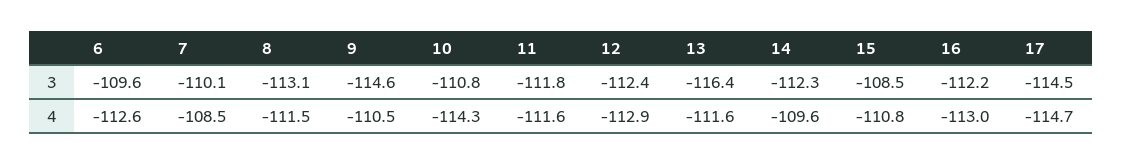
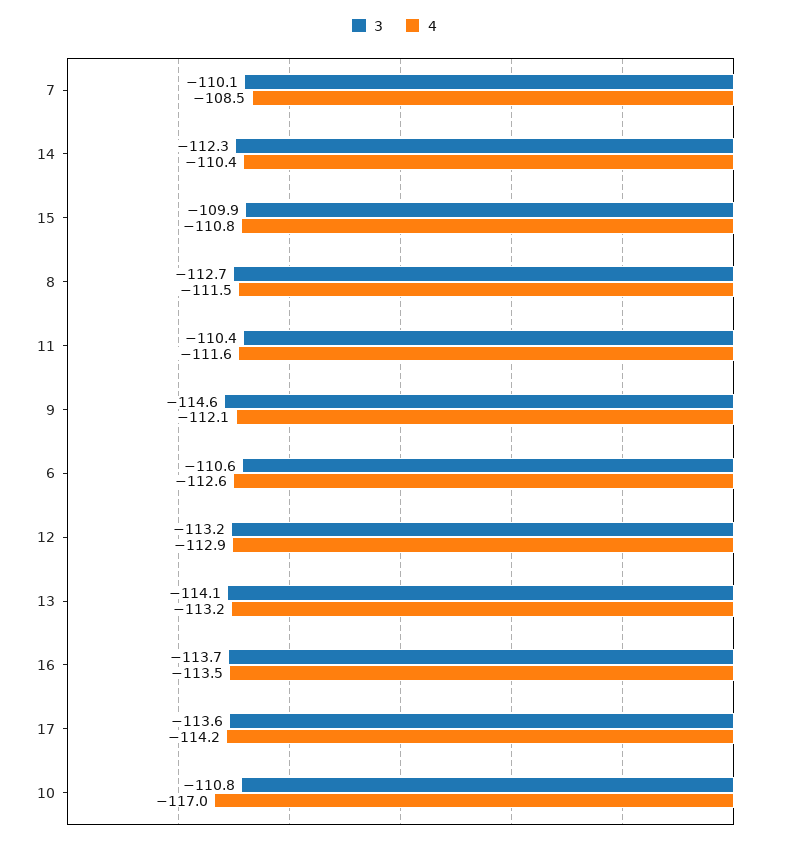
3, 6: -109.6 -> -110.6
3, 8: -113.1 -> -112.7
3, 11: -111.8 -> -110.4
3, 12: -112.4 -> -113.2
3, 13: -116.4 -> -114.1
3, 15: -108.5 -> -109.9
3, 16: -112.2 -> -113.7
3, 17: -114.5 -> -113.6
4, 9: -110.5 -> -112.1
4, 10: -114.3 -> -117
4, 13: -111.6 -> -113.2
4, 14: -109.6 -> -110.4
4, 16: -113 -> -113.5
4, 17: -114.7 -> -114.2

